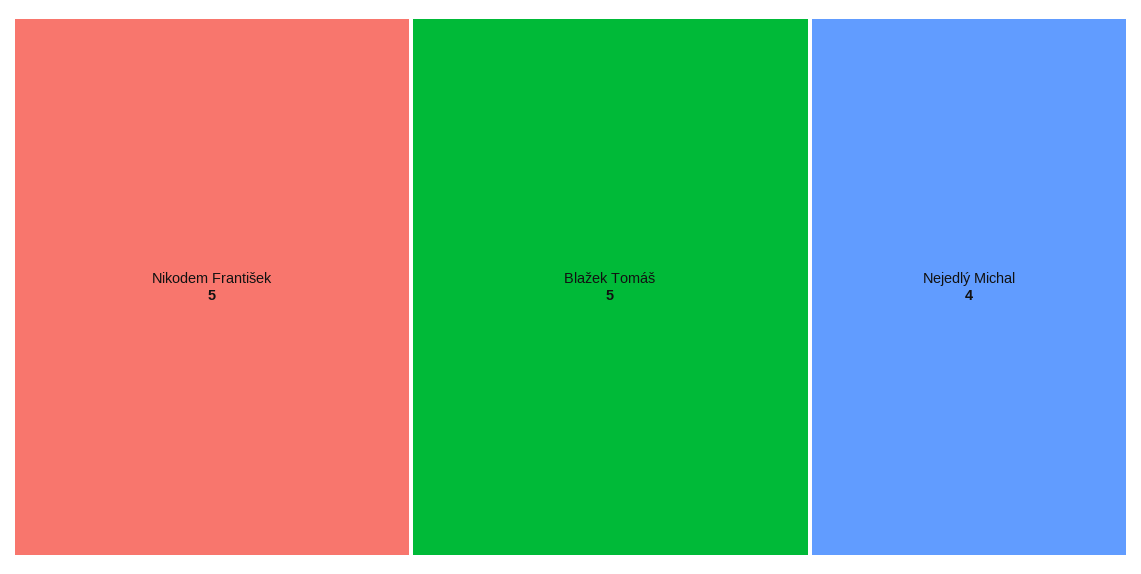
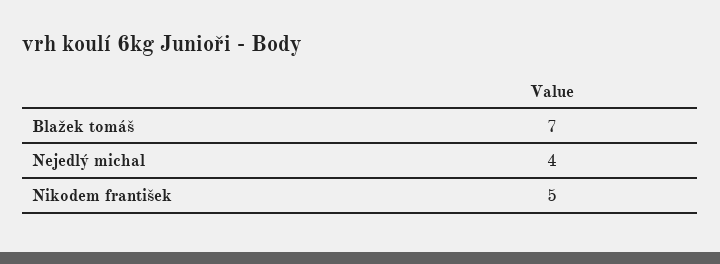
Blažek Tomáš: 5 -> 7

